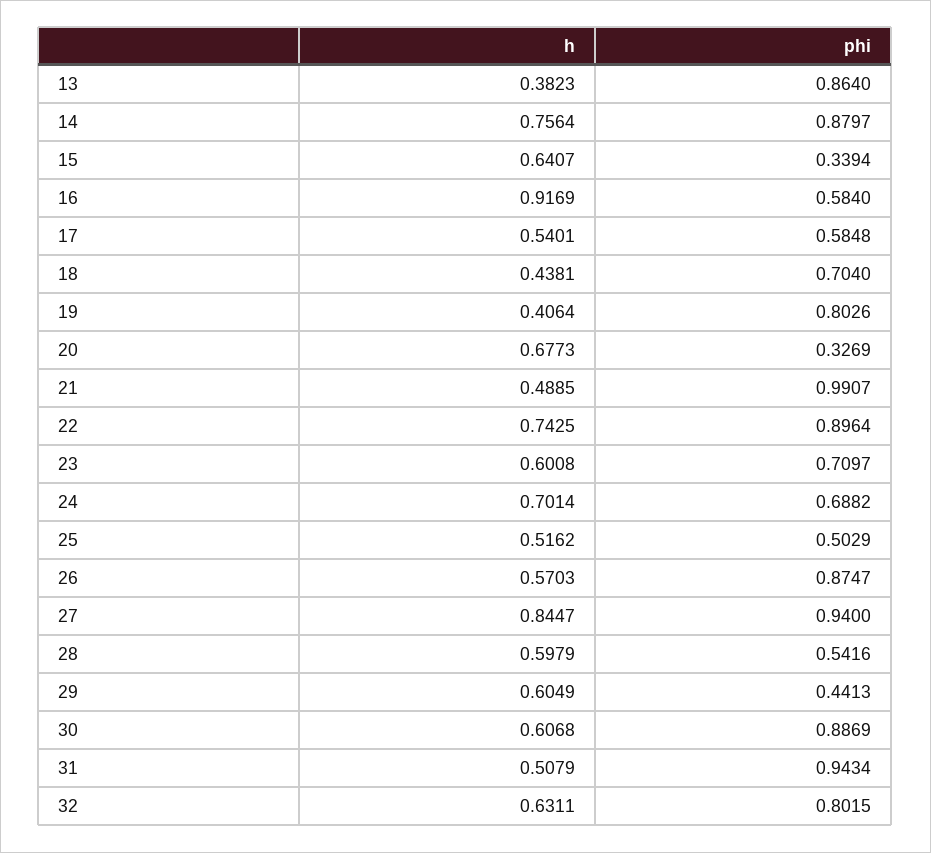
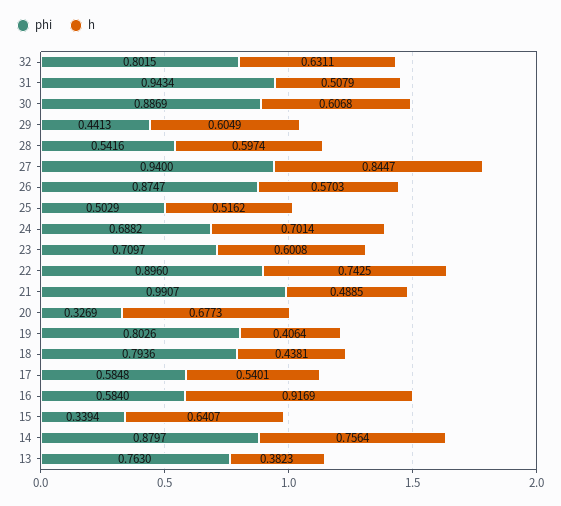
phi, 13: 0.864 -> 0.763
phi, 18: 0.704 -> 0.7936
phi, 22: 0.8964 -> 0.896
h, 28: 0.5979 -> 0.5974

